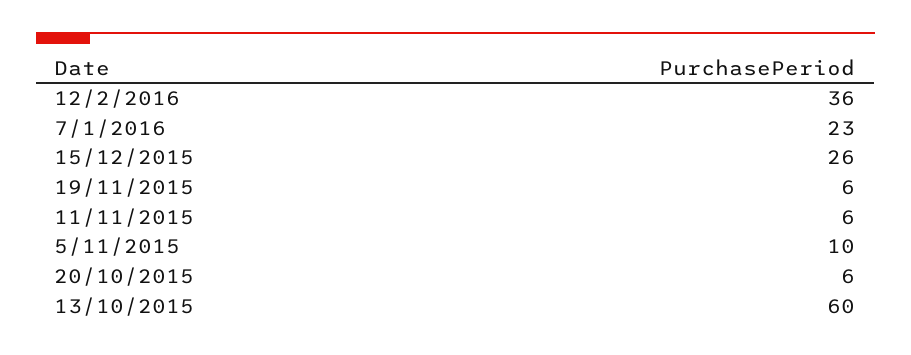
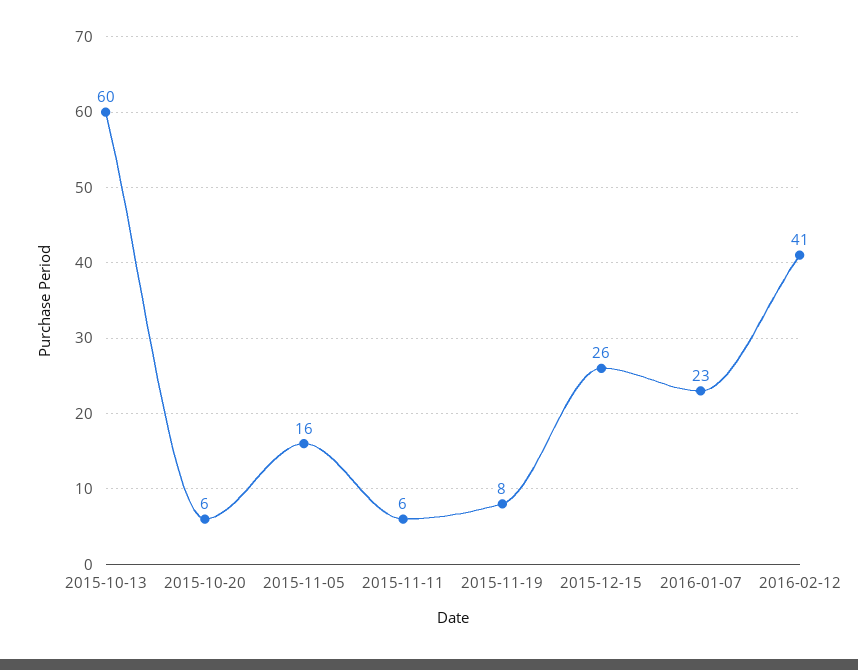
12/2/2016: 36 -> 41
19/11/2015: 6 -> 8
5/11/2015: 10 -> 16

